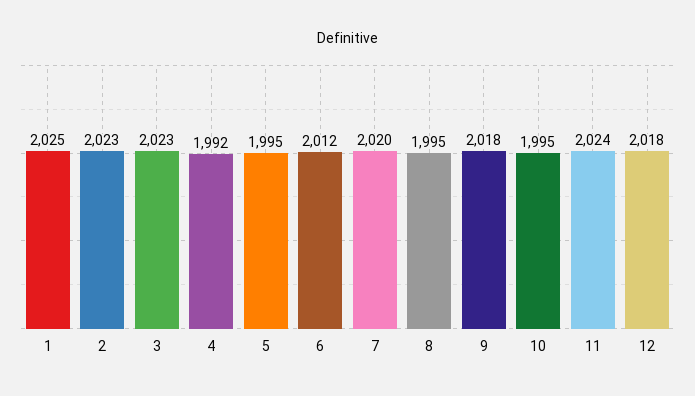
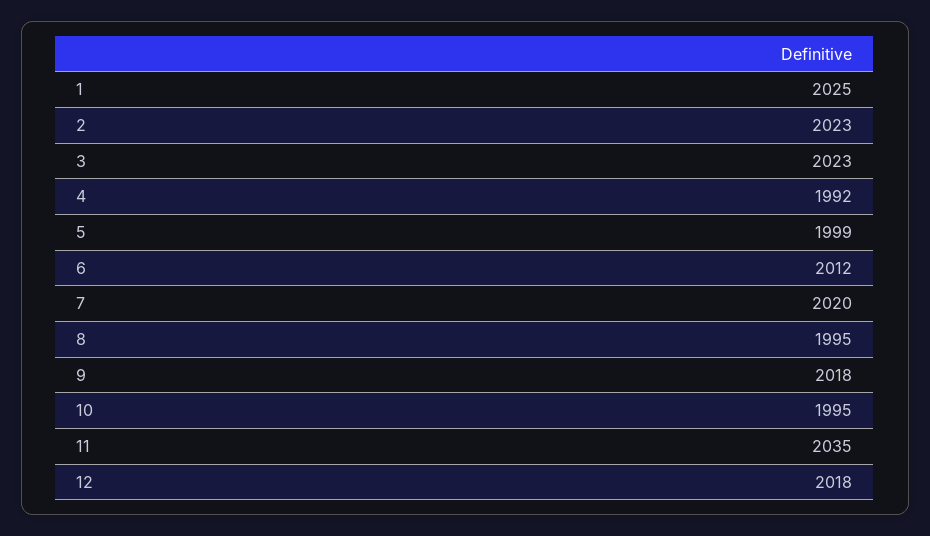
5: 1995 -> 1999
11: 2024 -> 2035

